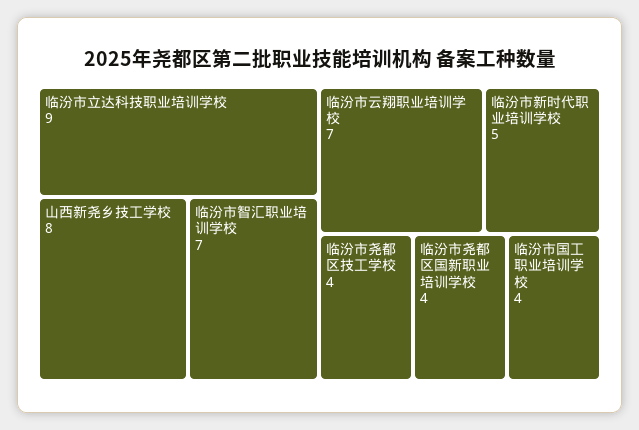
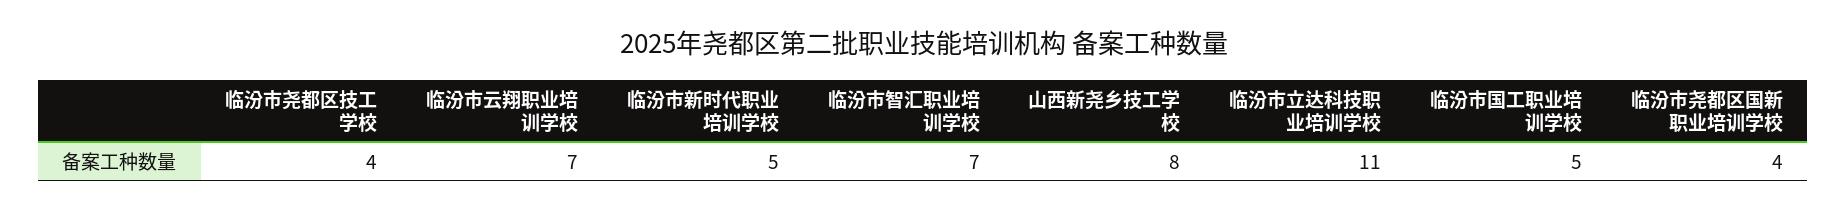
临汾市立达科技职业培训学校: 9 -> 11
临汾市国工职业培训学校: 4 -> 5

